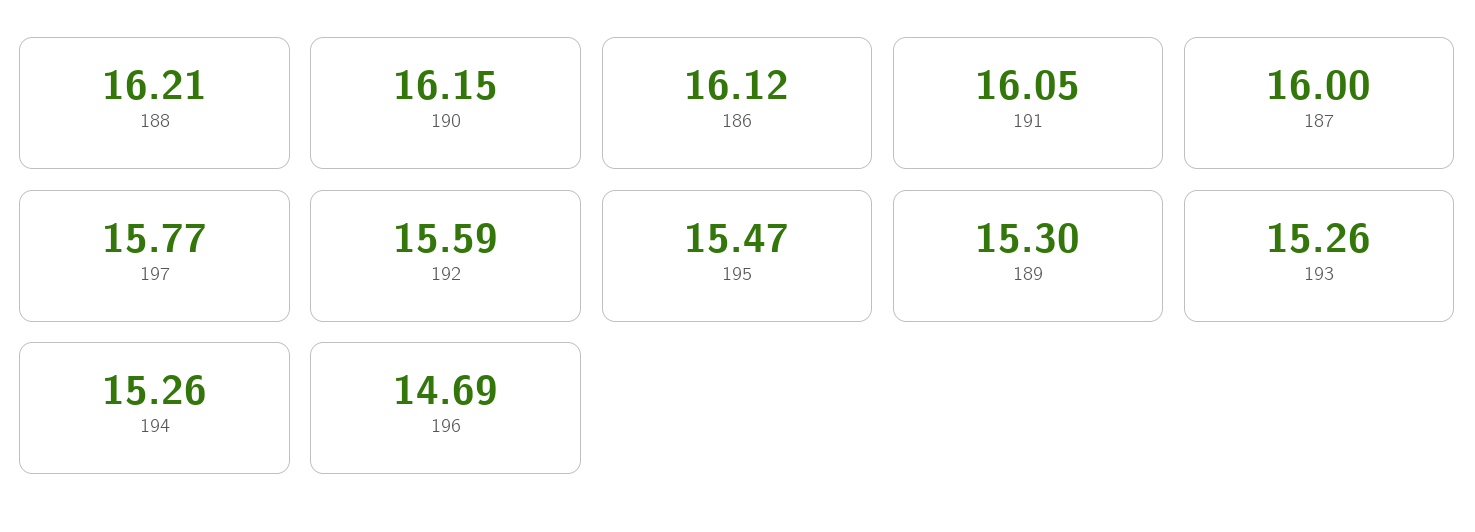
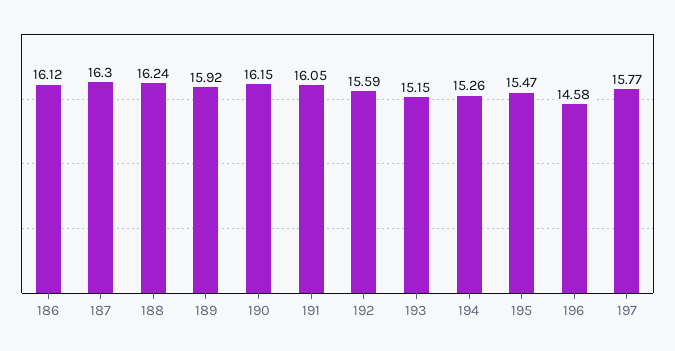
188: 16.21 -> 16.24
187: 16 -> 16.3
189: 15.3 -> 15.92
193: 15.26 -> 15.15
196: 14.69 -> 14.58

